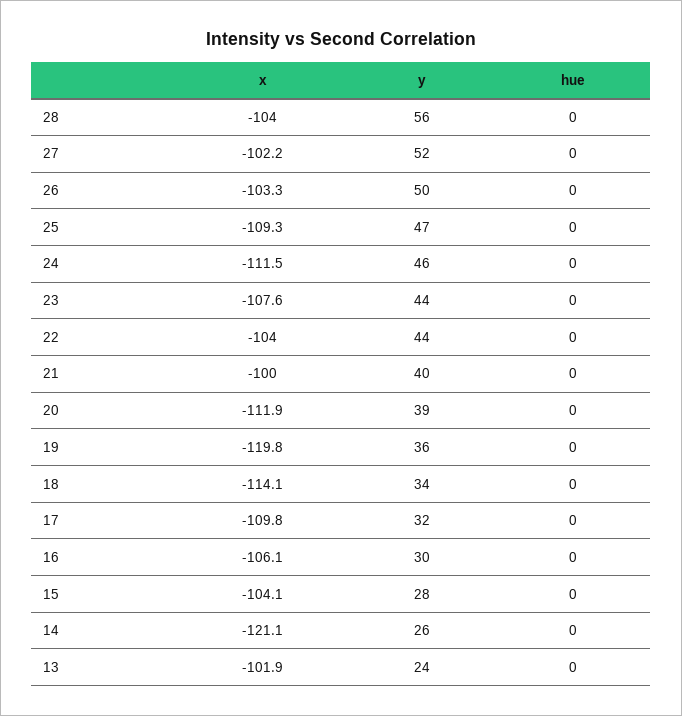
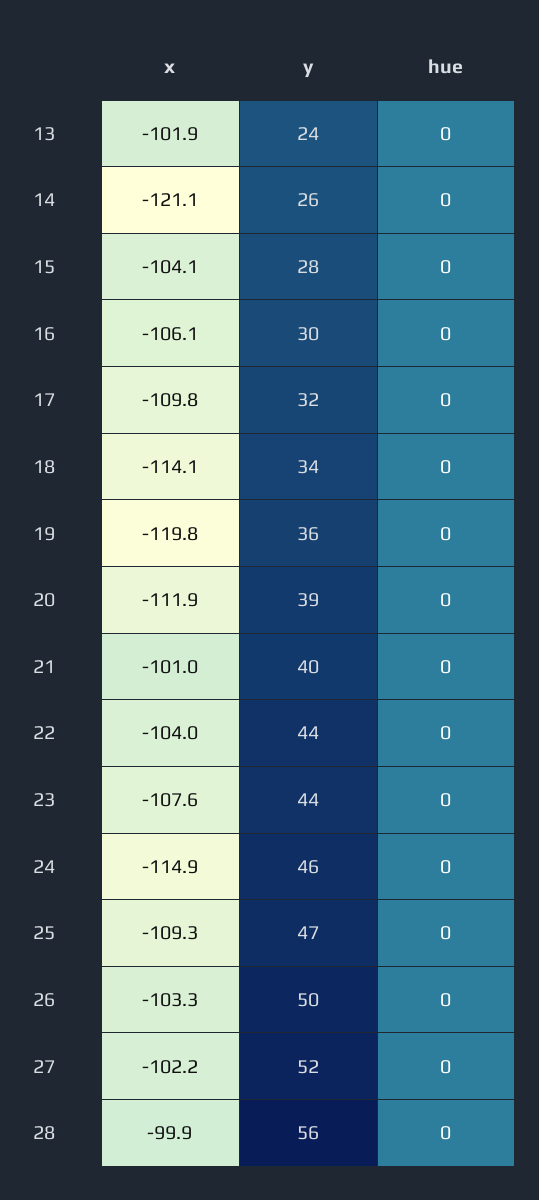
x, 28: -104 -> -99.9
x, 24: -111.5 -> -114.9
x, 21: -100 -> -101

